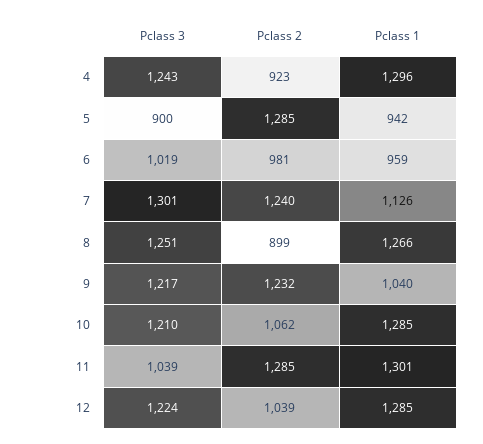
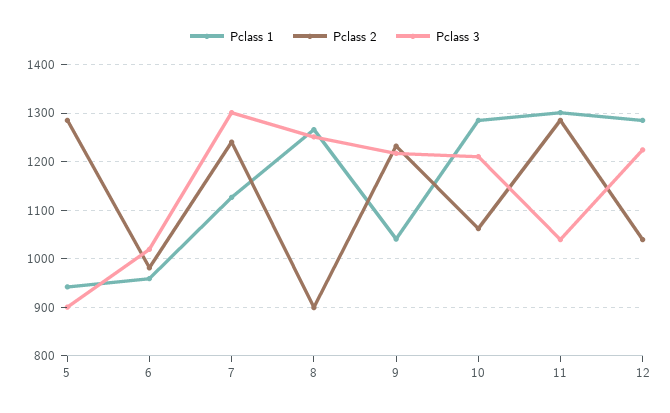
Pclass 3, 4: 1243 -> none
Pclass 2, 4: 923 -> none
Pclass 1, 4: 1296 -> none

